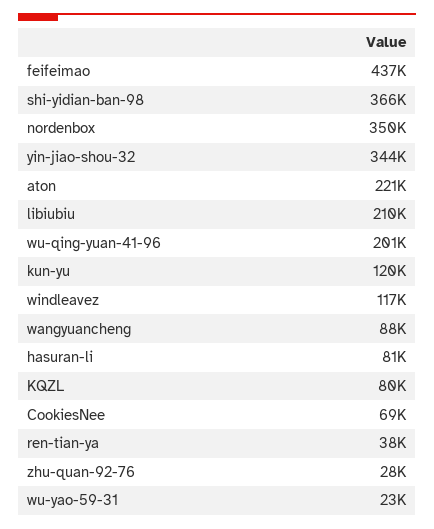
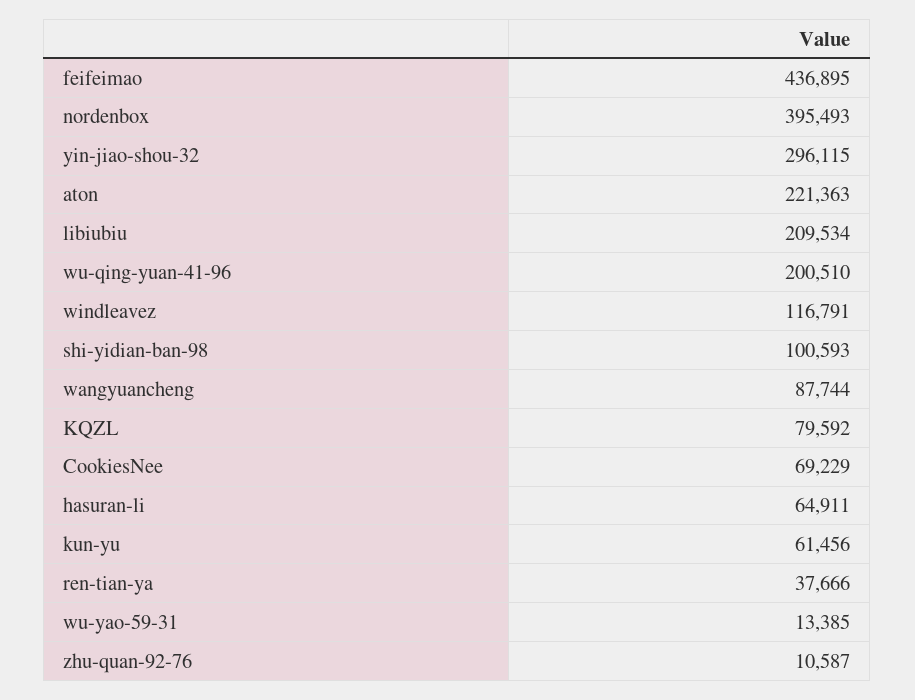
shi-yidian-ban-98: 366000 -> 100593
nordenbox: 350000 -> 395493
yin-jiao-shou-32: 344000 -> 296115
kun-yu: 120000 -> 61456
hasuran-li: 81000 -> 64911
zhu-quan-92-76: 28000 -> 10587
wu-yao-59-31: 23000 -> 13385

